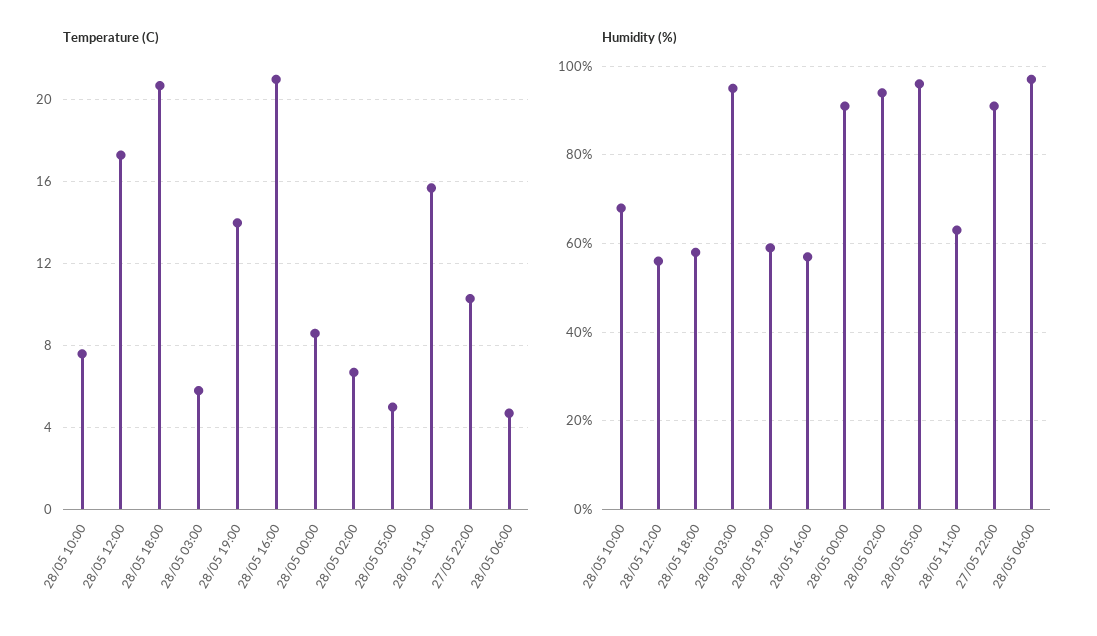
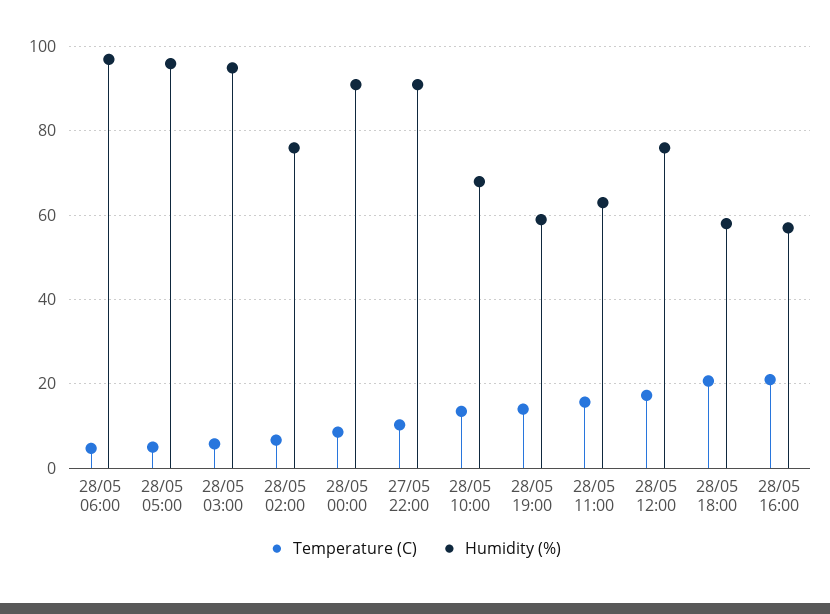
Temperature (C), 28/05 10:00: 7.5 -> 14
Humidity (%), 28/05 12:00: 55 -> 76
Humidity (%), 28/05 02:00: 95 -> 76

